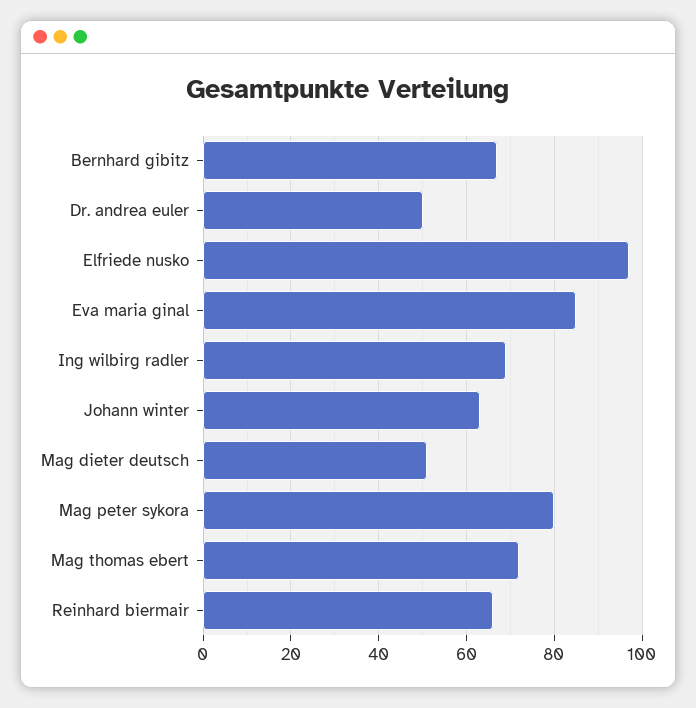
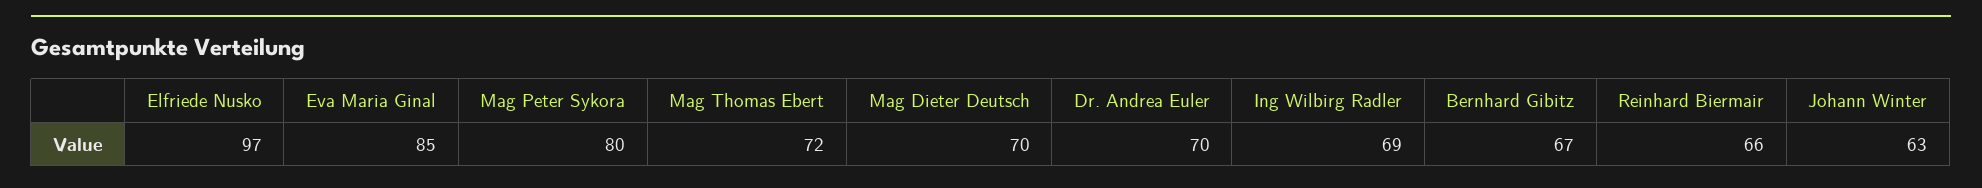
Dr. andrea euler: 50 -> 70
Mag dieter deutsch: 50 -> 70

